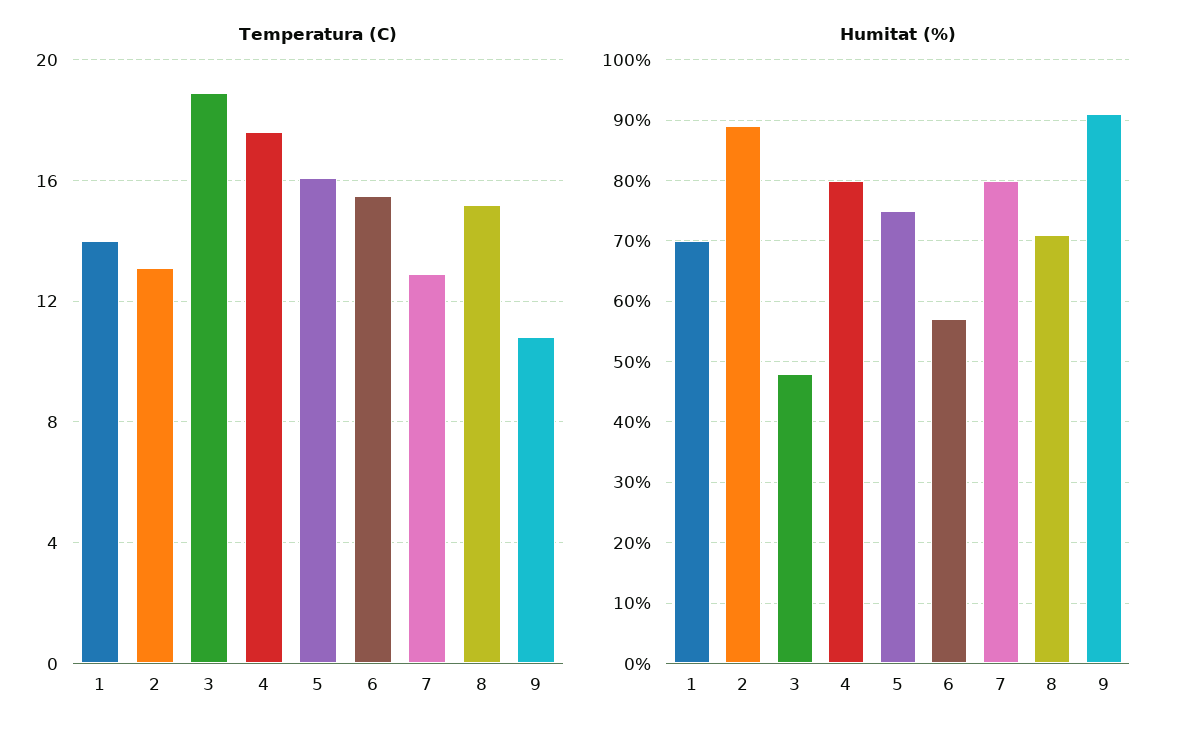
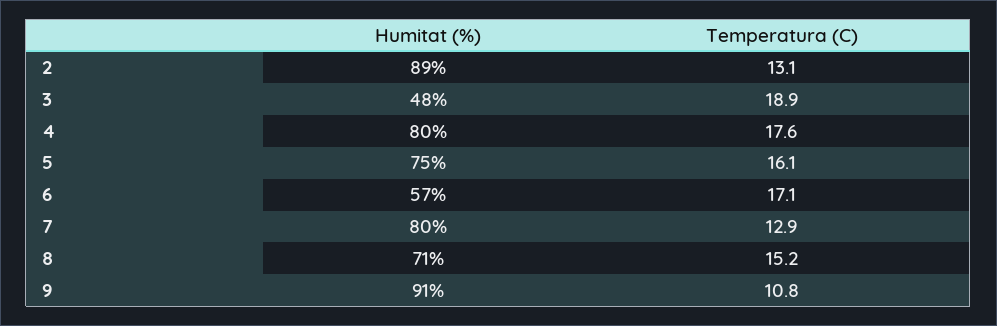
Temperatura (C), 1: 14 -> none
Temperatura (C), 6: 15.5 -> 17.1
Humitat (%), 1: 70 -> none

